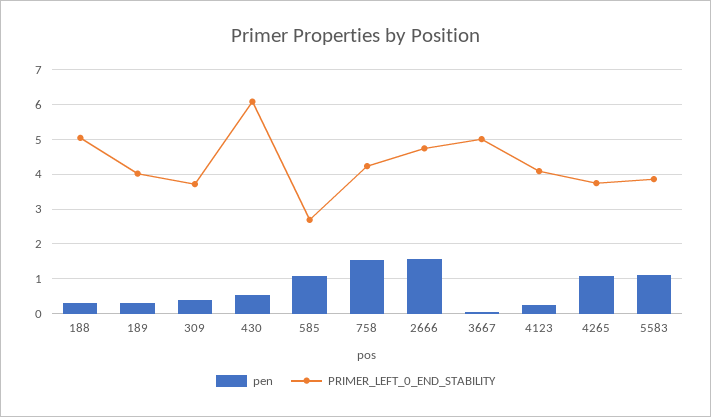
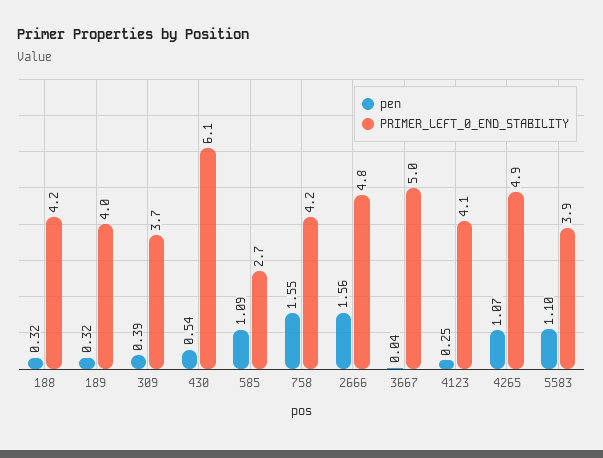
PRIMER_LEFT_0_END_STABILITY, 188: 5 -> 4.2
PRIMER_LEFT_0_END_STABILITY, 4265: 3.8 -> 4.9

